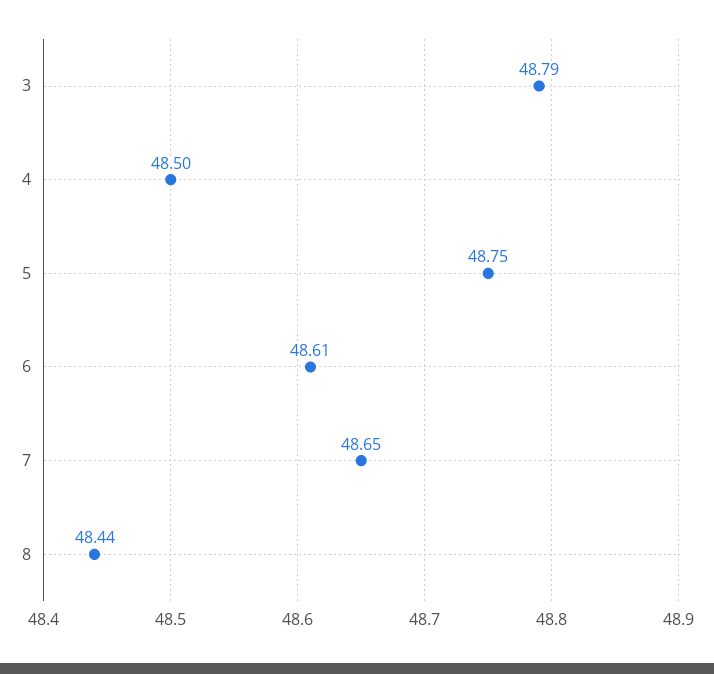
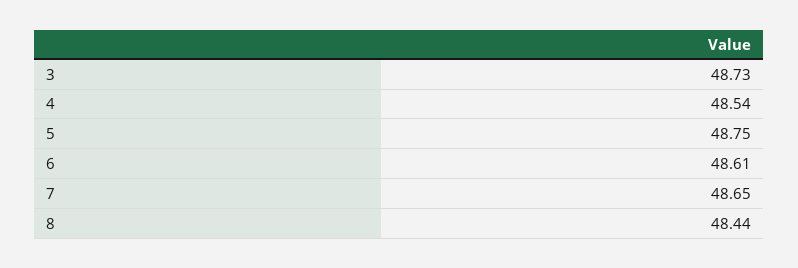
3: 48.79 -> 48.73
4: 48.5 -> 48.54

